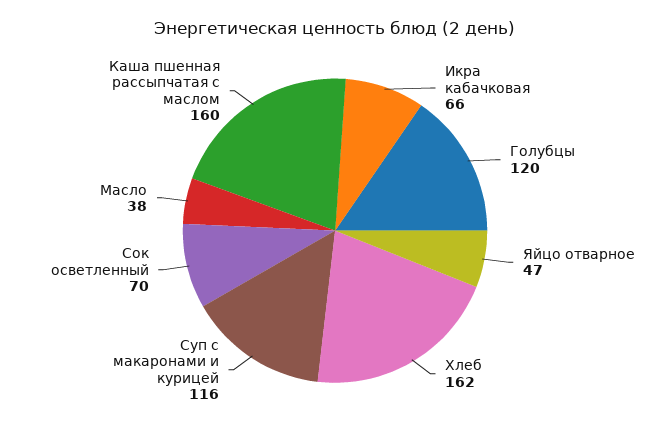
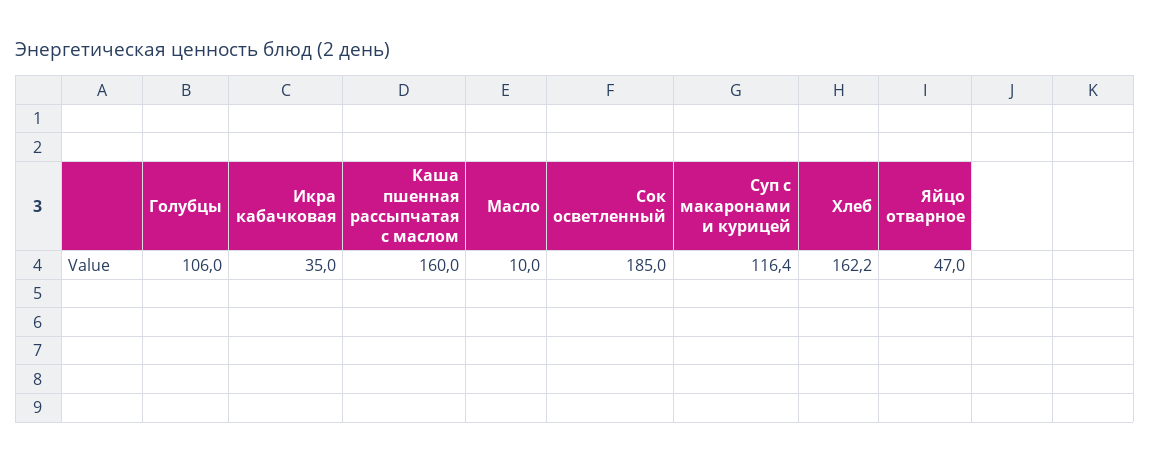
Икра кабачковая: 66 -> 35
Голубцы: 120 -> 106
Сок осветленный: 70 -> 185
Масло: 38 -> 10

